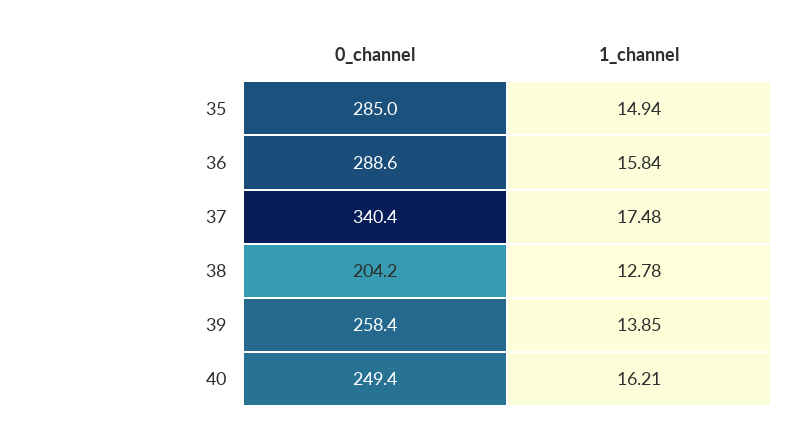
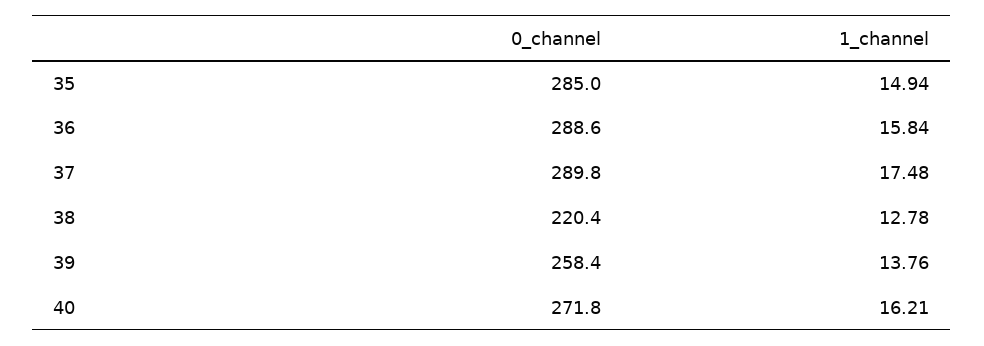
0_channel, 37: 340.4 -> 289.8
0_channel, 38: 204.2 -> 220.4
1_channel, 39: 13.85 -> 13.76
0_channel, 40: 249.4 -> 271.8

